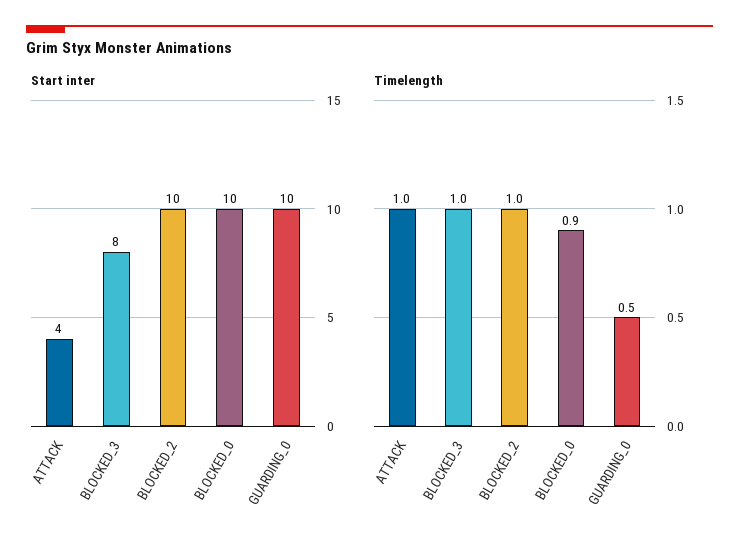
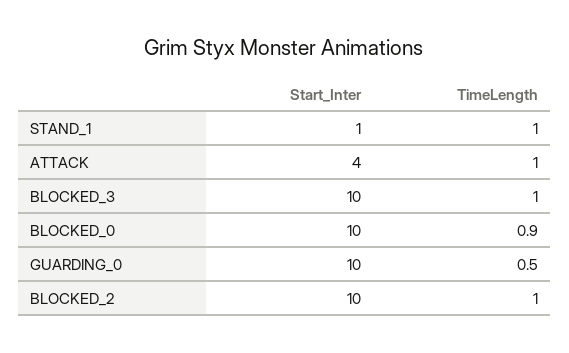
Start inter, BLOCKED_3: 8 -> 10
Start inter, STAND_1: none -> 1
Timelength, STAND_1: none -> 1

